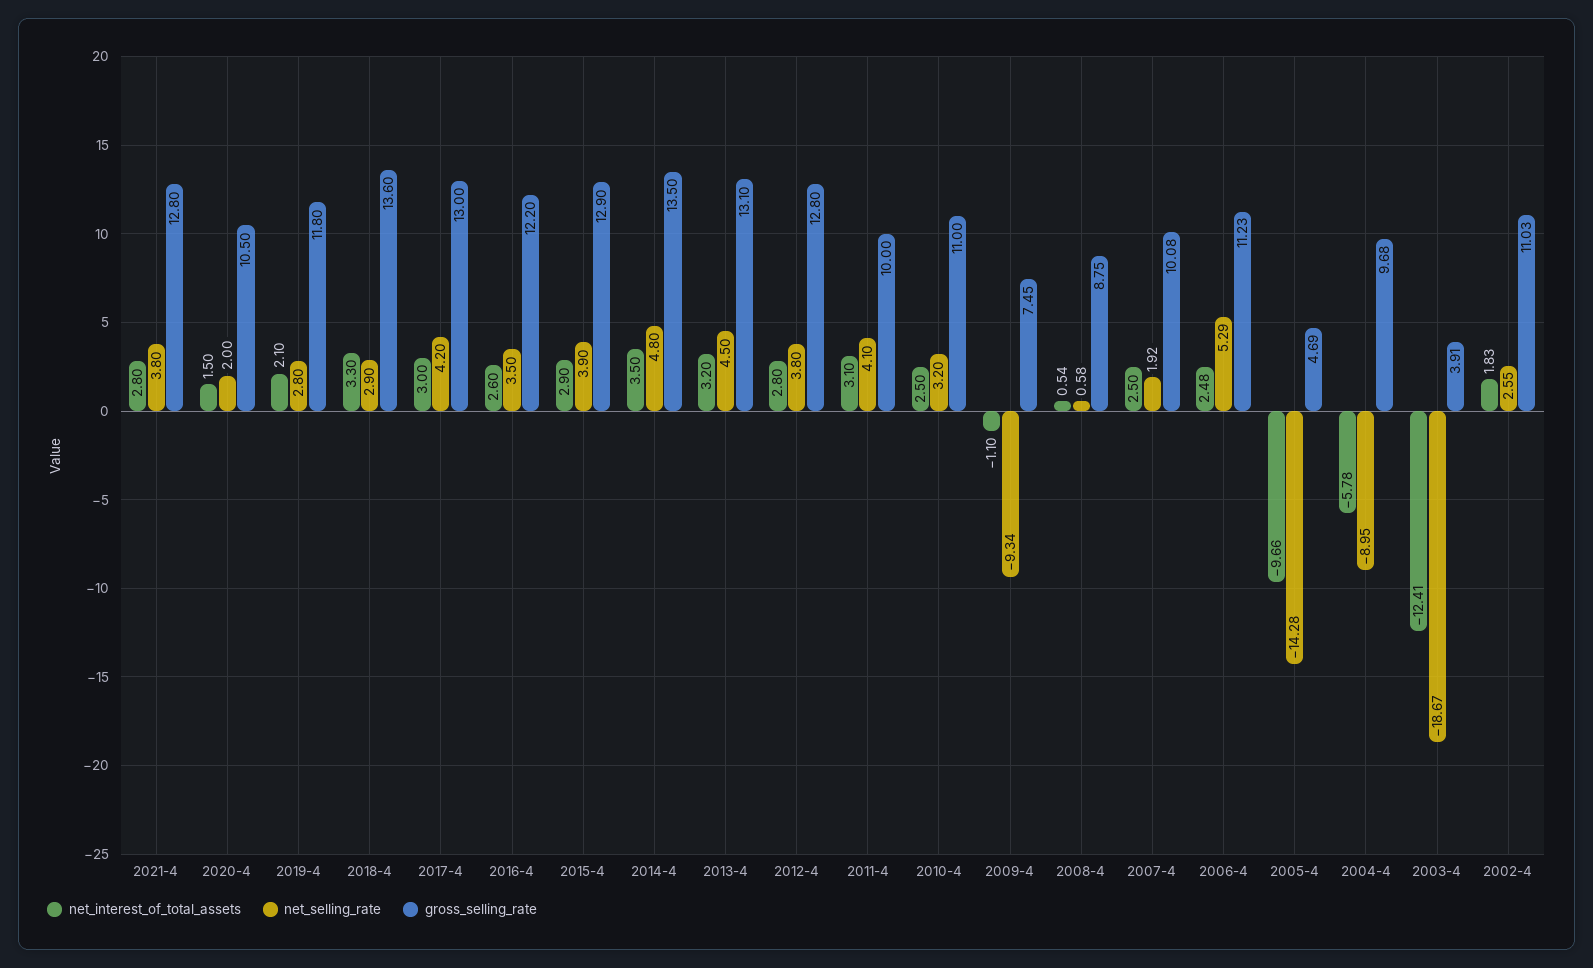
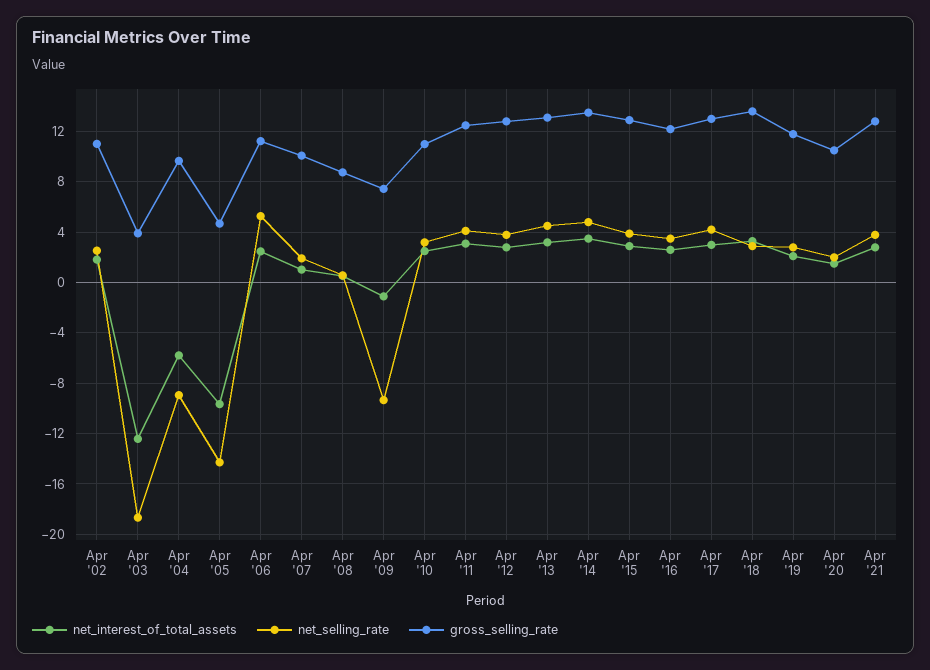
gross_selling_rate, 2011-4: 10 -> 12.5
net_interest_of_total_assets, 2007-4: 2.5 -> 1

